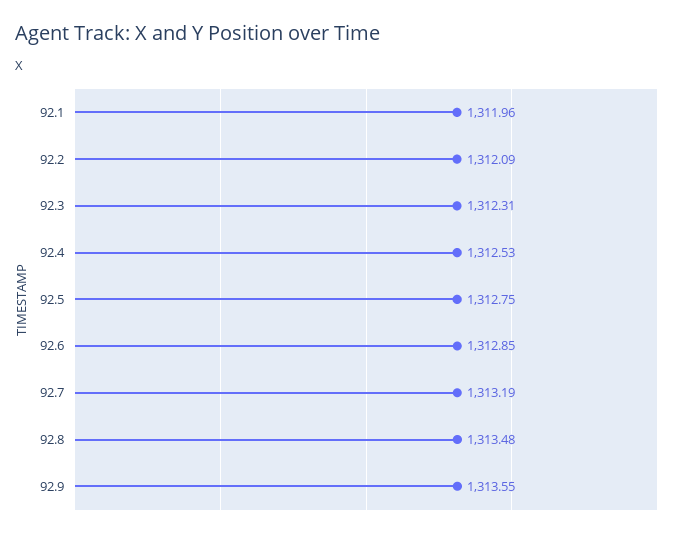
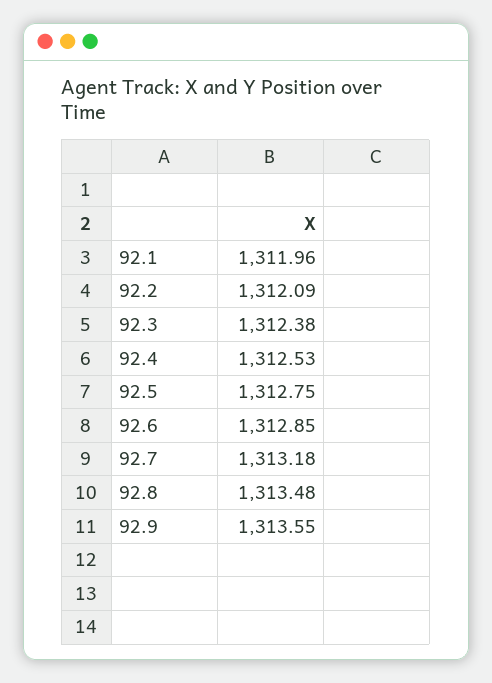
92.3: 1312.31 -> 1312.38
92.7: 1313.19 -> 1313.18

